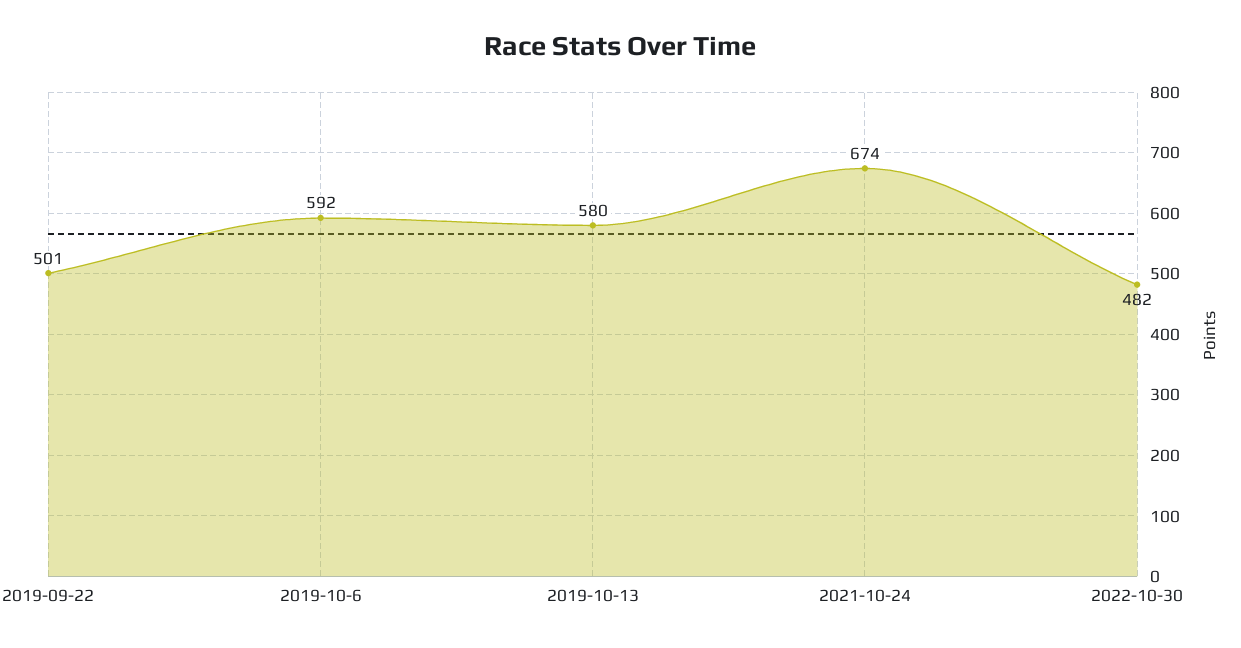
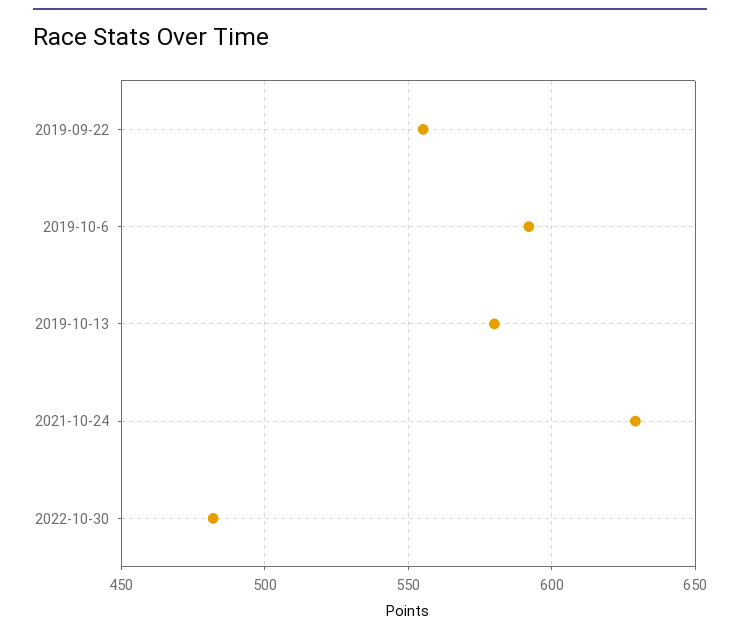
2019-09-22: 501 -> 555
2021-10-24: 674 -> 630

